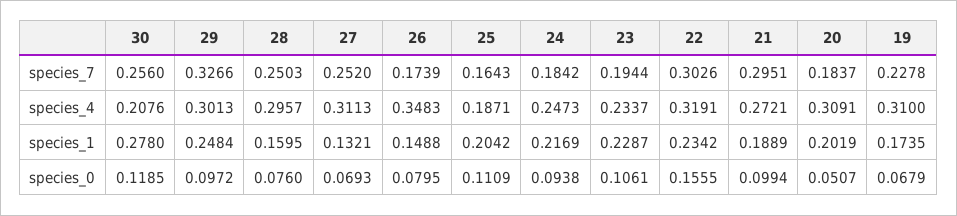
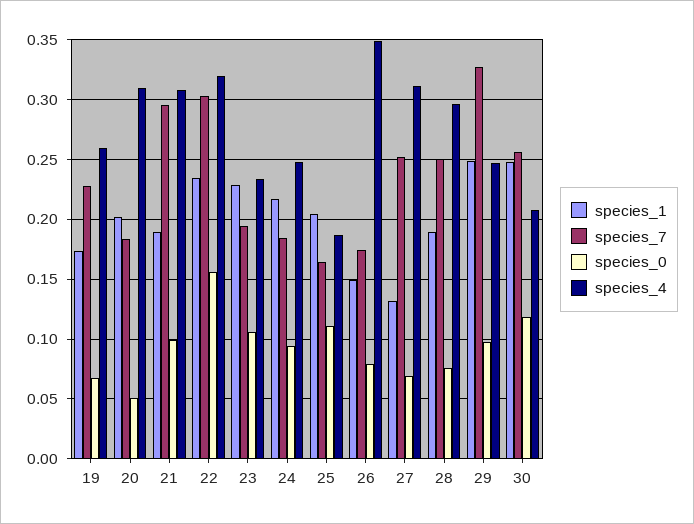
species_4, 29: 0.3013 -> 0.25
species_4, 21: 0.2721 -> 0.31
species_4, 19: 0.31 -> 0.26
species_1, 30: 0.278 -> 0.25
species_1, 28: 0.1595 -> 0.19

